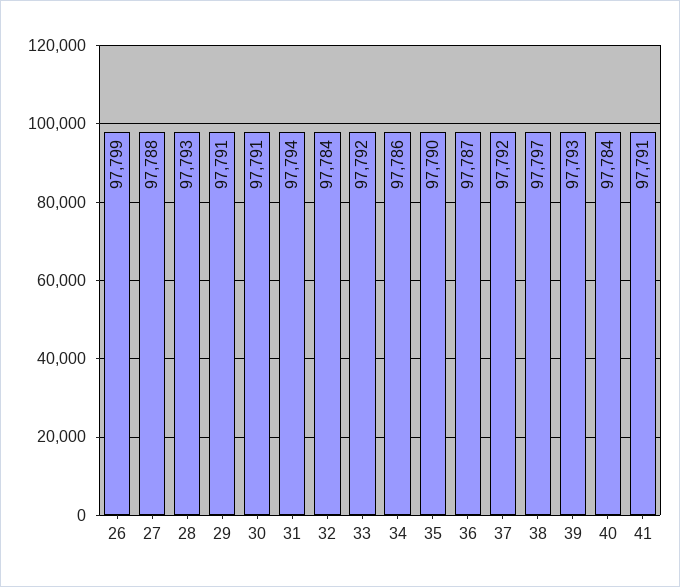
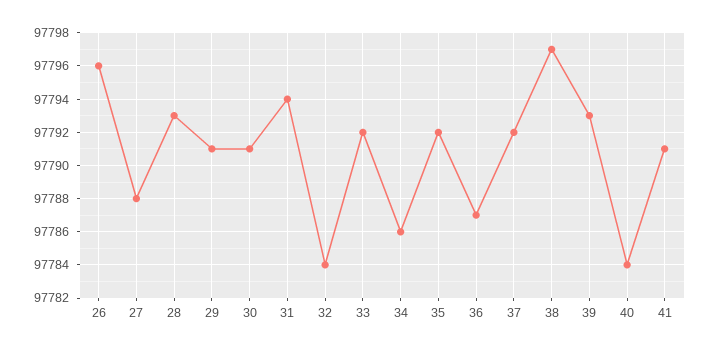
26: 97799 -> 97796
35: 97790 -> 97792

